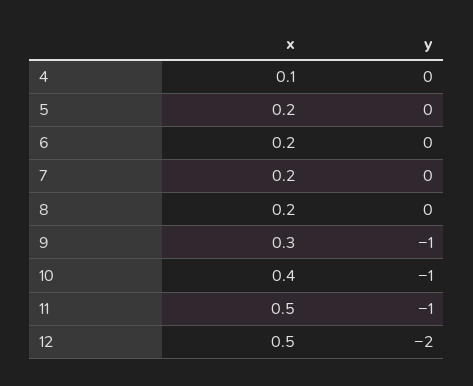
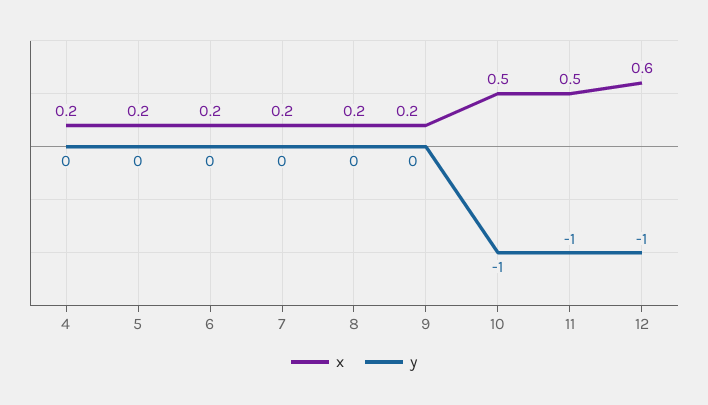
x, 4: 0.1 -> 0.2
x, 9: 0.3 -> 0.2
y, 9: -1 -> 0
x, 10: 0.4 -> 0.5
x, 12: 0.5 -> 0.6
y, 12: -2 -> -1

